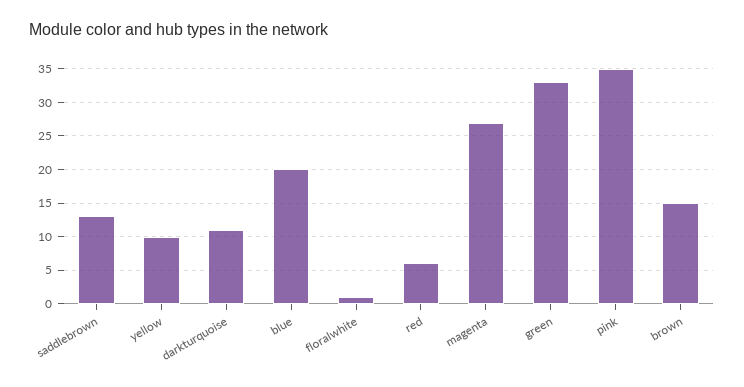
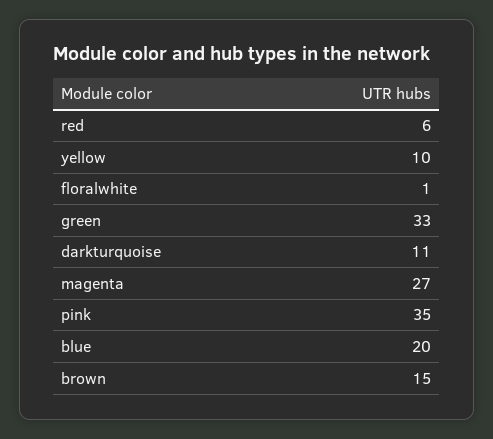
saddlebrown: 13 -> none

